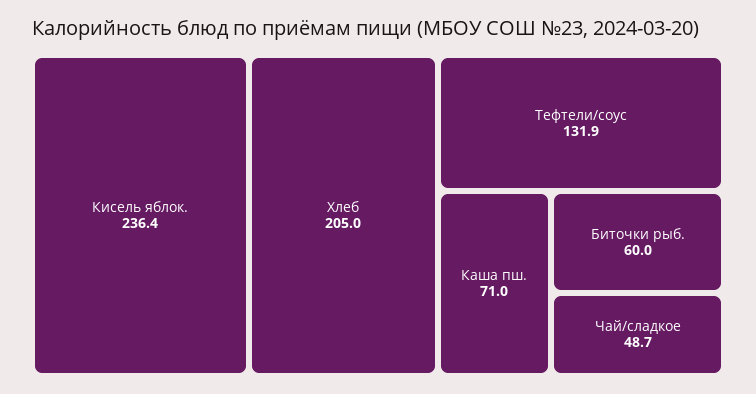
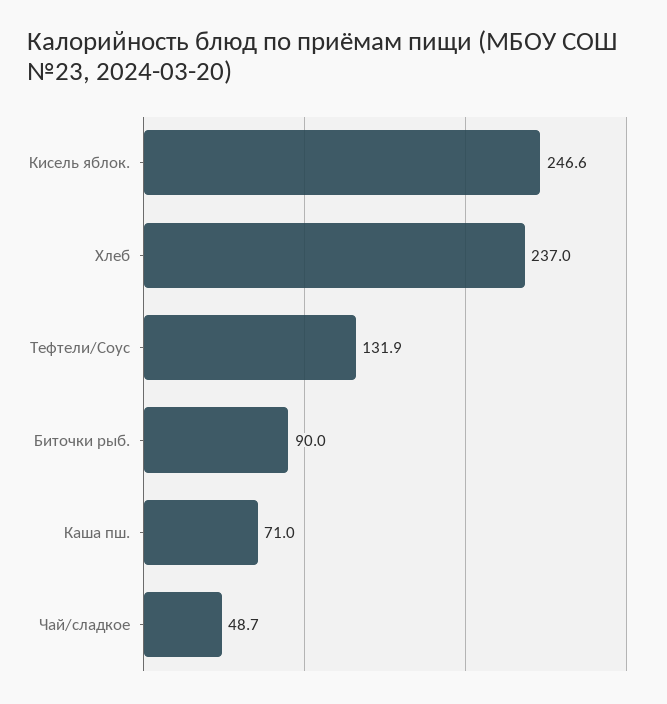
Кисель яблок.: 236.4 -> 246.6
Хлеб: 205 -> 237
Биточки рыб.: 60 -> 90

